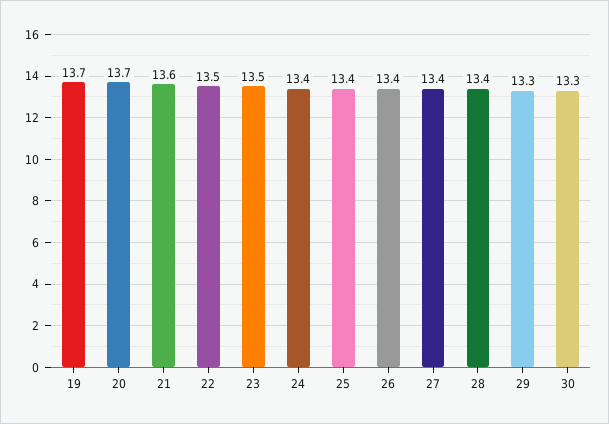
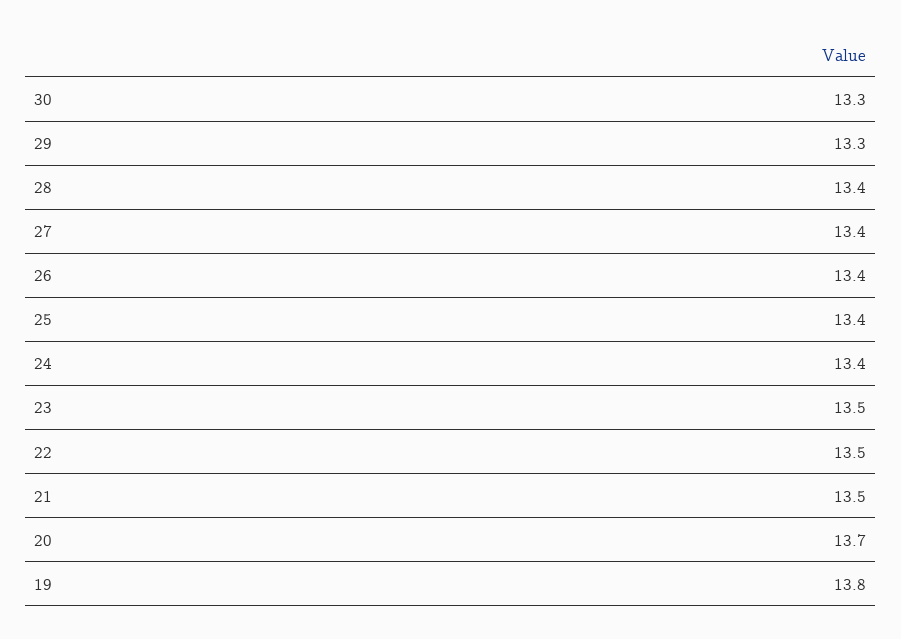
19: 13.7 -> 13.8
21: 13.6 -> 13.5

